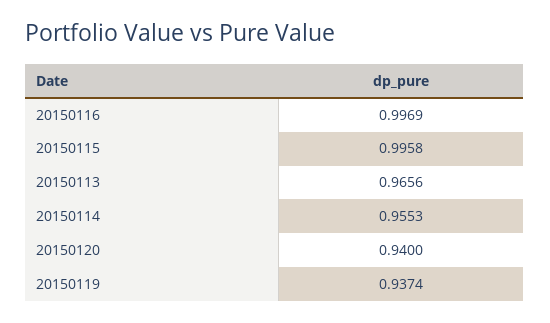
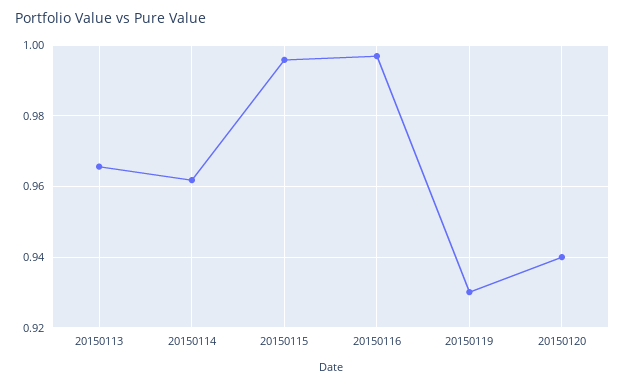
20150114: 0.9553 -> 0.962
20150119: 0.9374 -> 0.93

